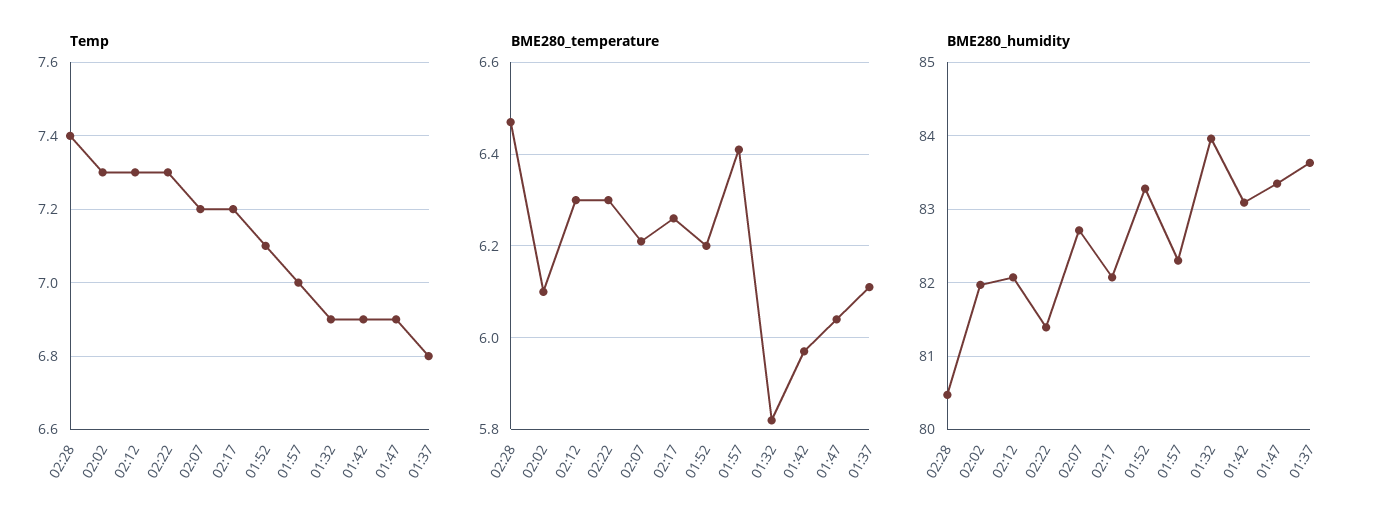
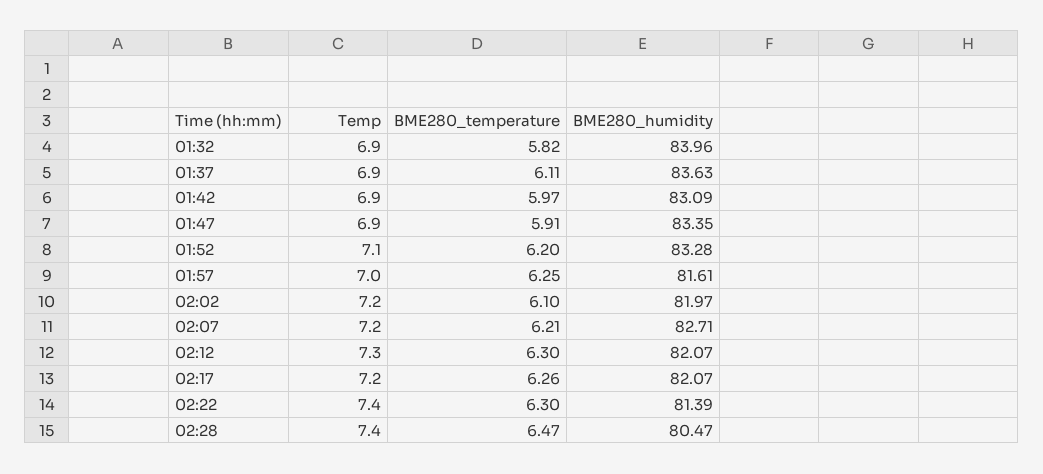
Temp, 02:02: 7.3 -> 7.2
Temp, 02:22: 7.3 -> 7.4
Temp, 01:37: 6.8 -> 6.9
BME280_temperature, 01:57: 6.4 -> 6.25
BME280_temperature, 01:47: 6.05 -> 5.91
BME280_humidity, 01:57: 82.3 -> 81.61

